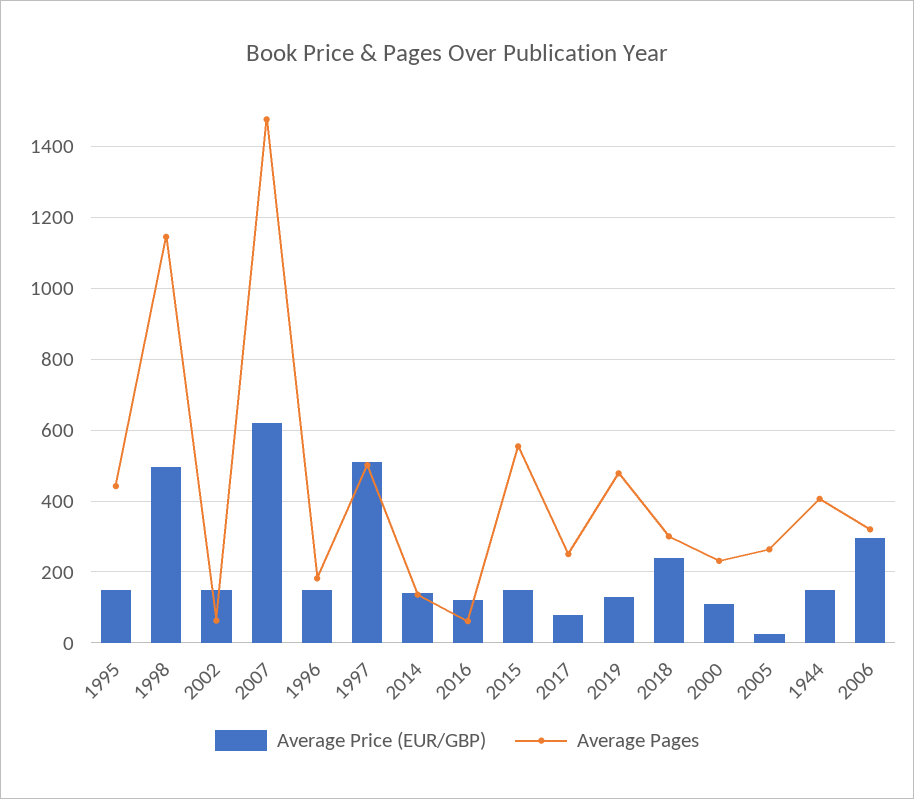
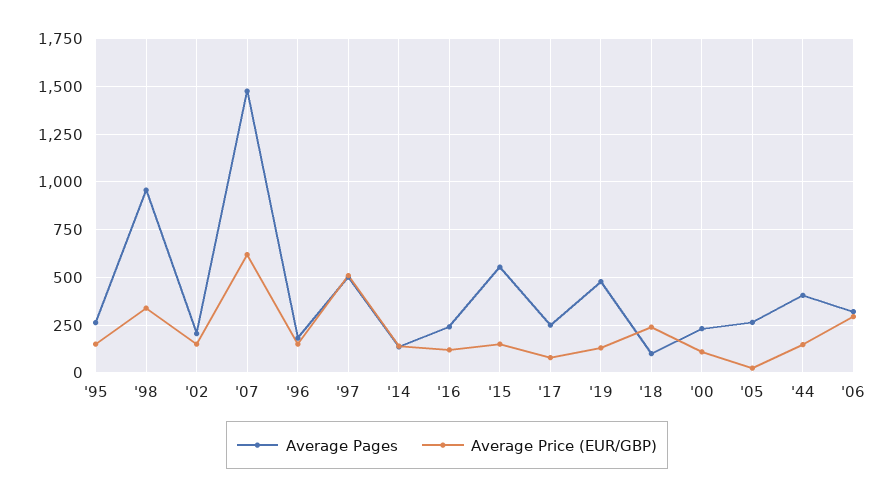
Average Pages, 1995: 440 -> 250
Average Price (EUR/GBP), 1998: 500 -> 350
Average Pages, 1998: 1140 -> 950
Average Pages, 2002: 60 -> 200
Average Pages, 2016: 60 -> 250
Average Pages, 2018: 300 -> 100

